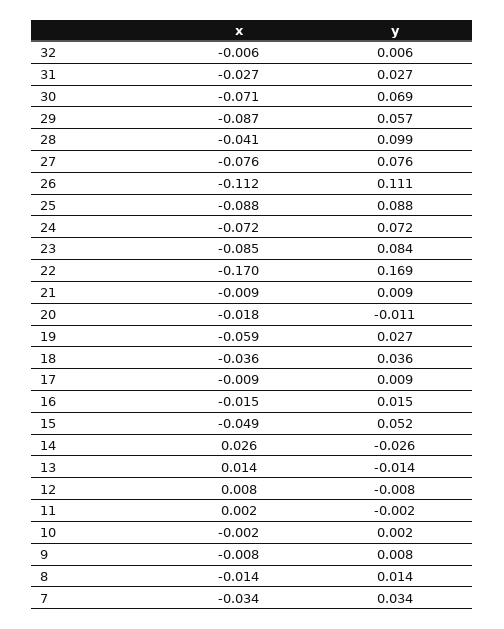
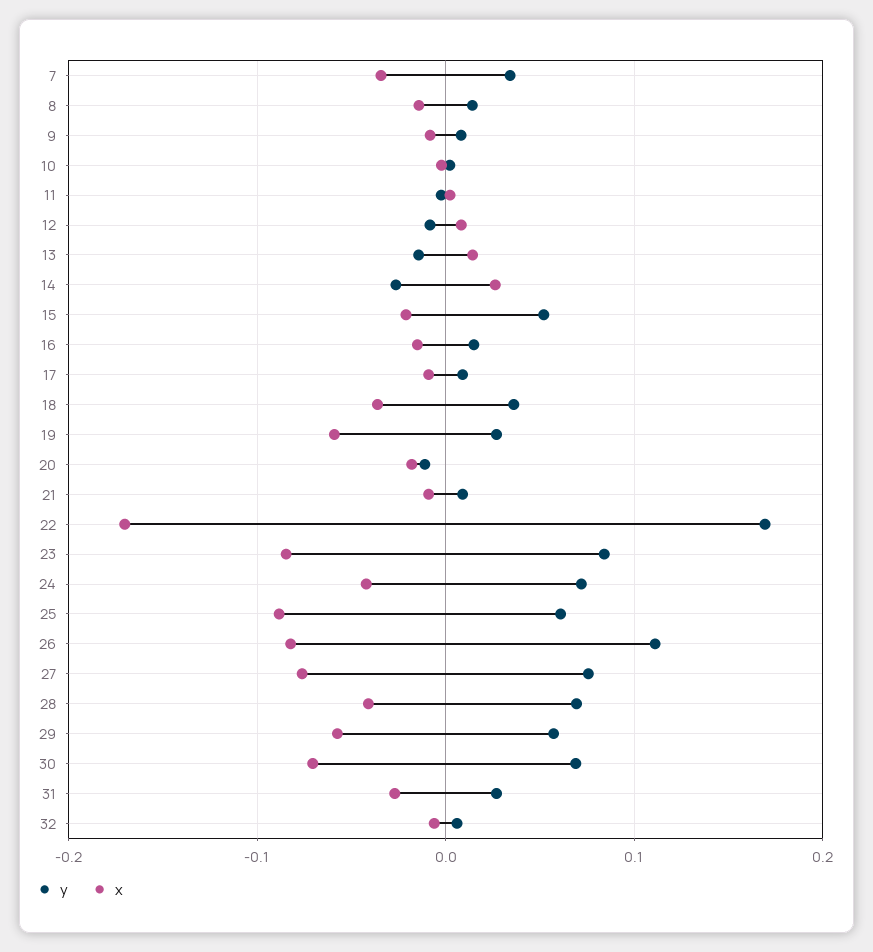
x, 29: -0.087 -> -0.06
y, 28: 0.099 -> 0.07
x, 26: -0.112 -> -0.08
y, 25: 0.088 -> 0.06
x, 24: -0.072 -> -0.04
x, 15: -0.049 -> -0.02

